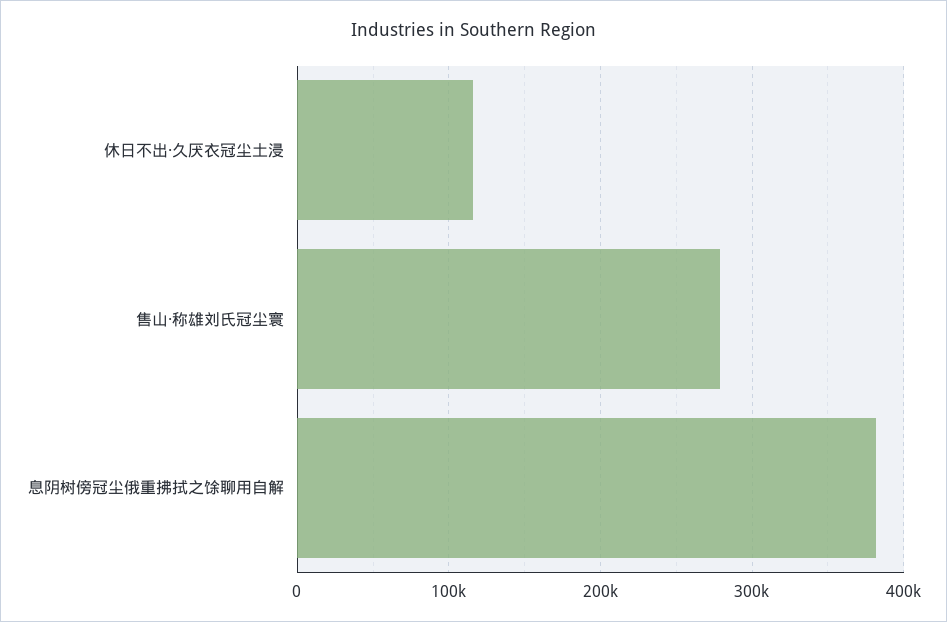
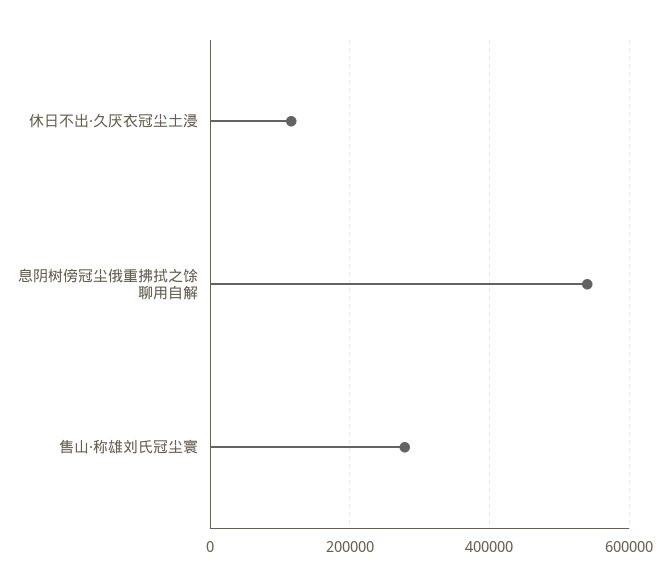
息阴树傍冠尘俄重拂拭之馀聊用自解: 380000 -> 540000

